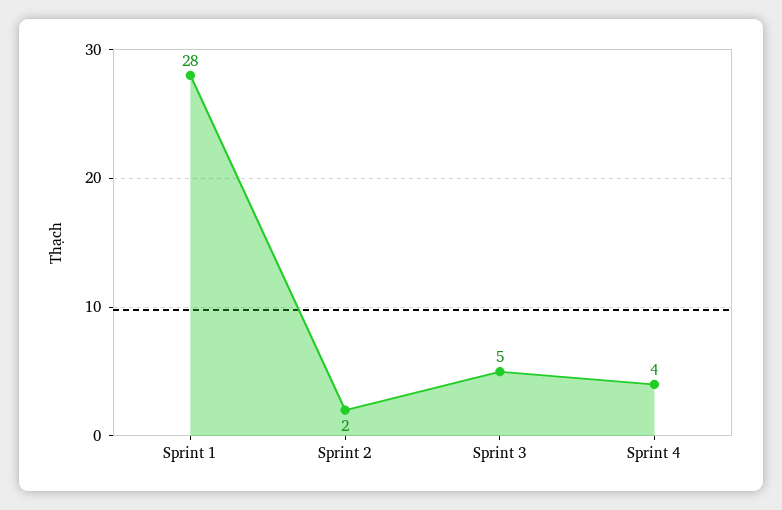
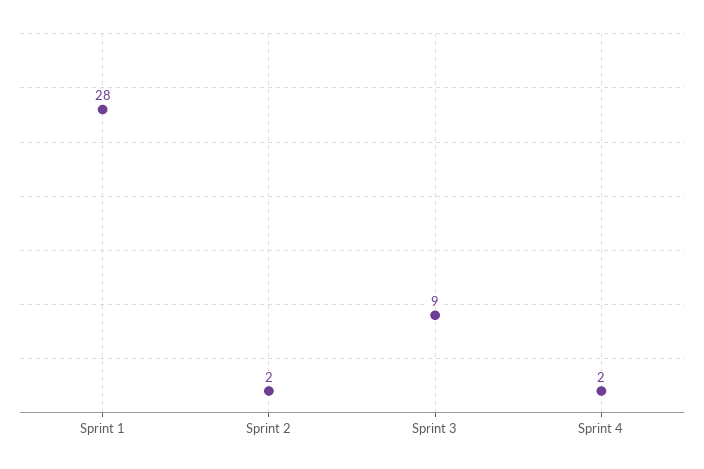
Sprint 3: 5 -> 9
Sprint 4: 4 -> 2

